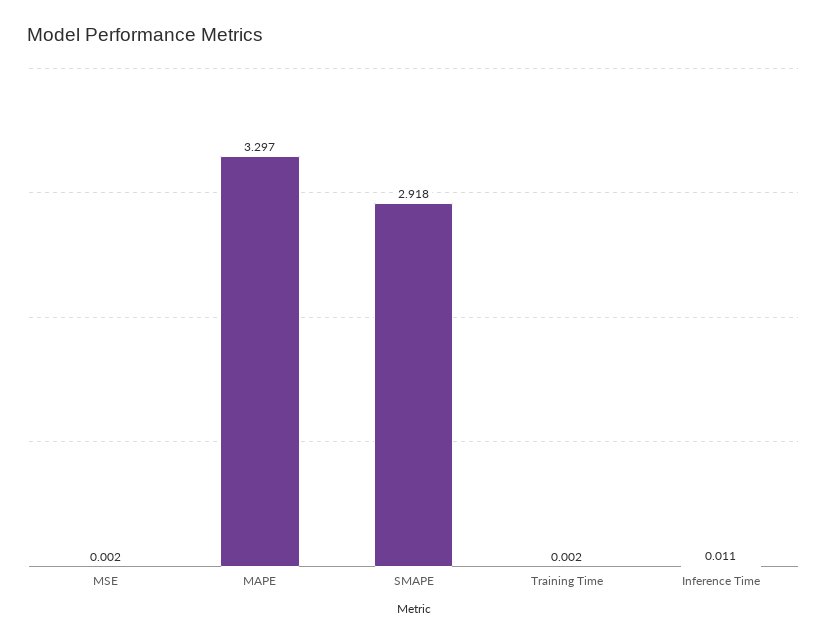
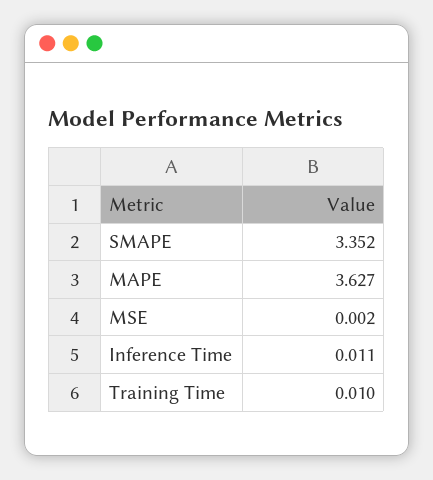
MAPE: 3.297 -> 3.627
SMAPE: 2.918 -> 3.352
Training Time: 0.002 -> 0.01

